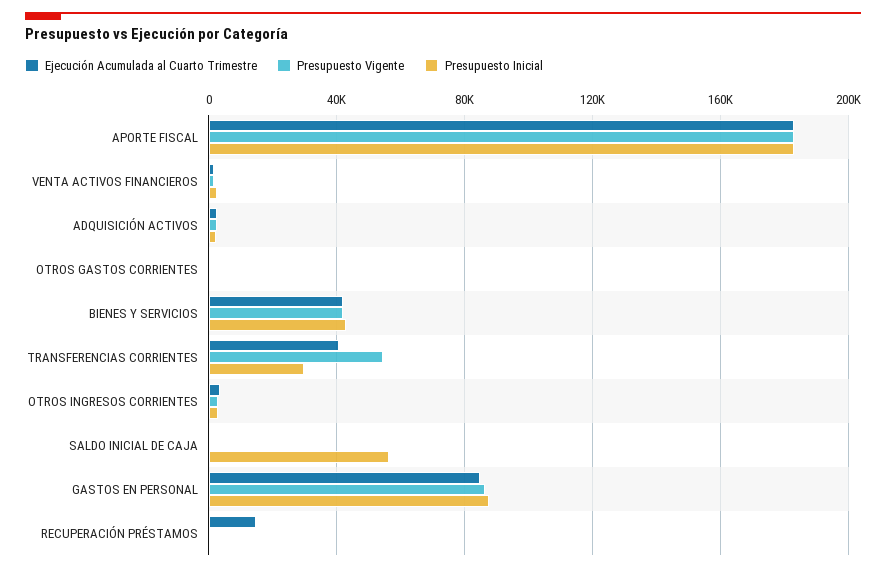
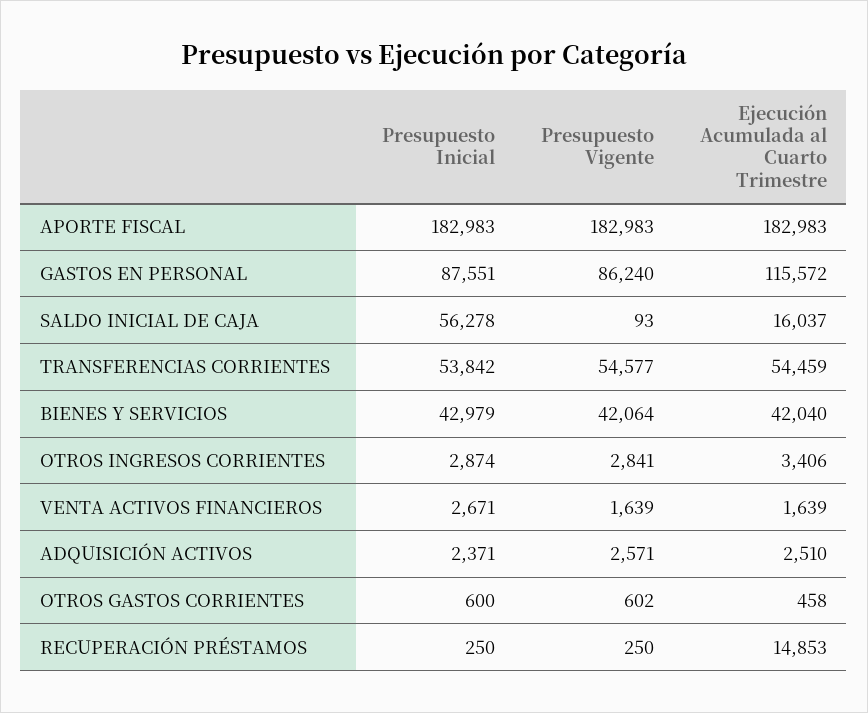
Ejecución Acumulada al Cuarto Trimestre, TRANSFERENCIAS CORRIENTES: 40000 -> 54459
Presupuesto Inicial, TRANSFERENCIAS CORRIENTES: 30000 -> 53842
Ejecución Acumulada al Cuarto Trimestre, SALDO INICIAL DE CAJA: 0 -> 16037
Ejecución Acumulada al Cuarto Trimestre, GASTOS EN PERSONAL: 85000 -> 115572

